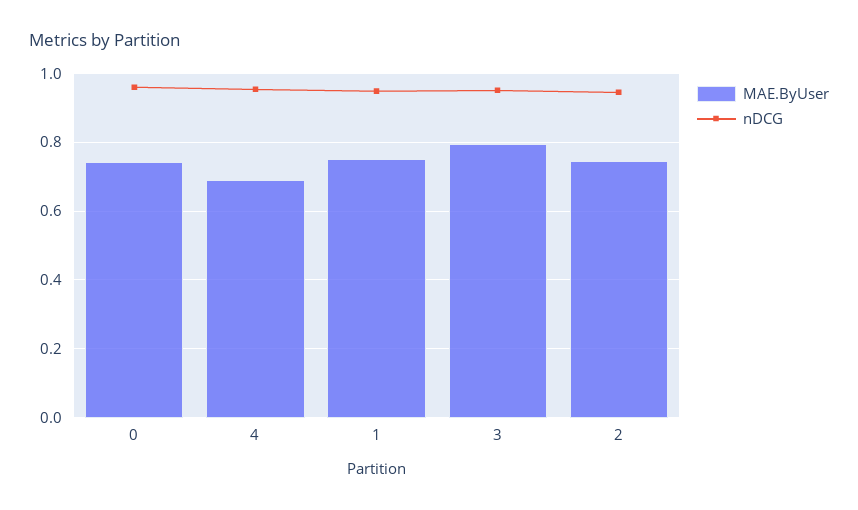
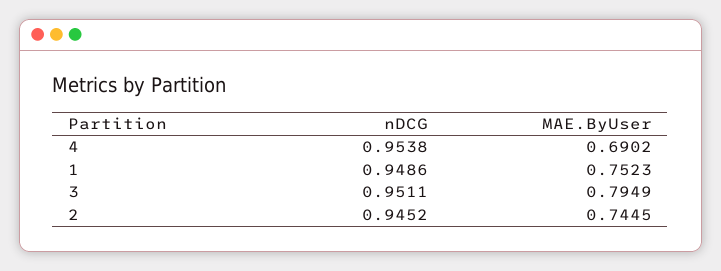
MAE.ByUser, 0: 0.74 -> none
nDCG, 0: 0.96 -> none

